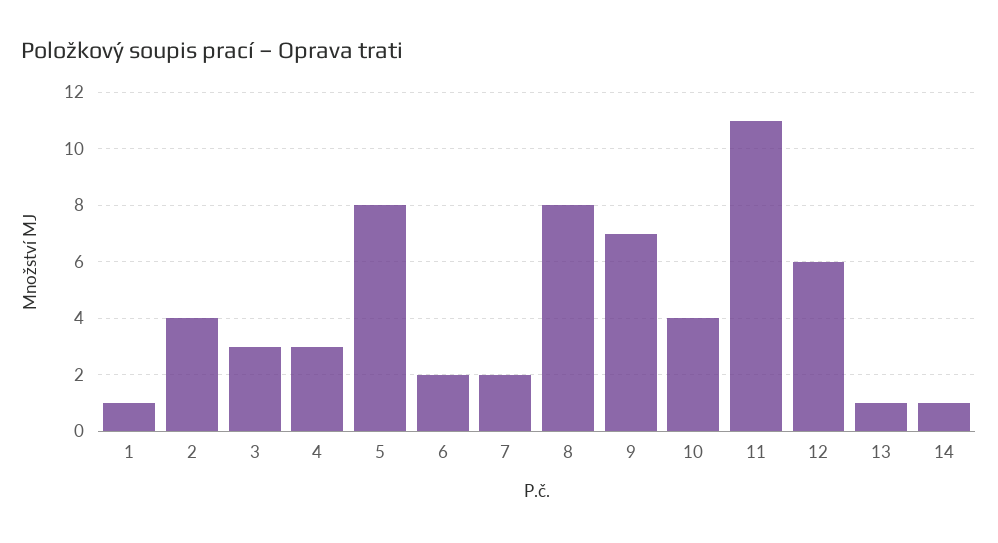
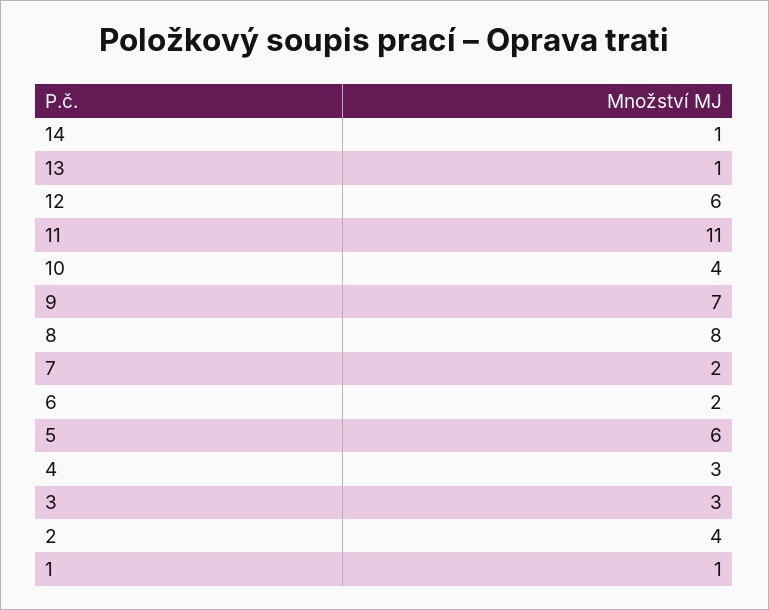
5: 8 -> 6

